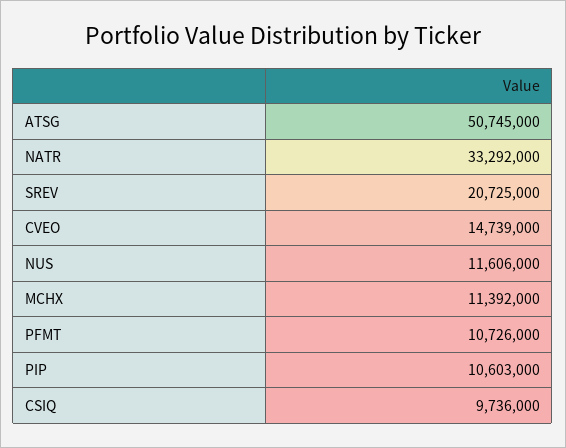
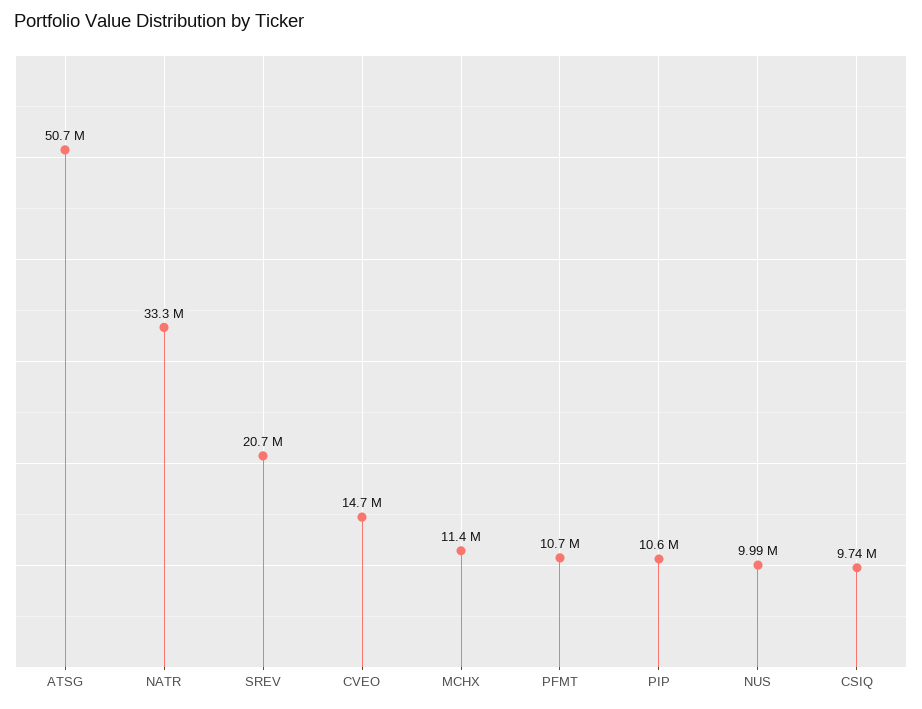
NUS: 11606000 -> 9990000

